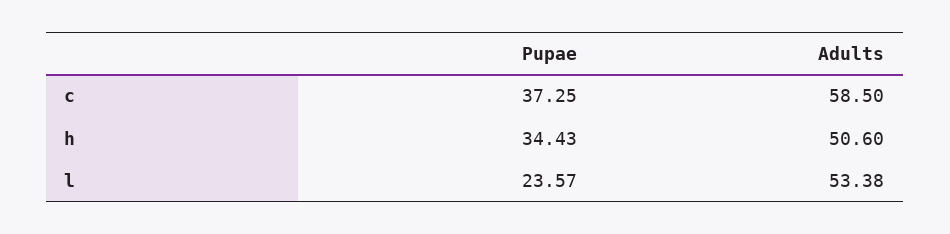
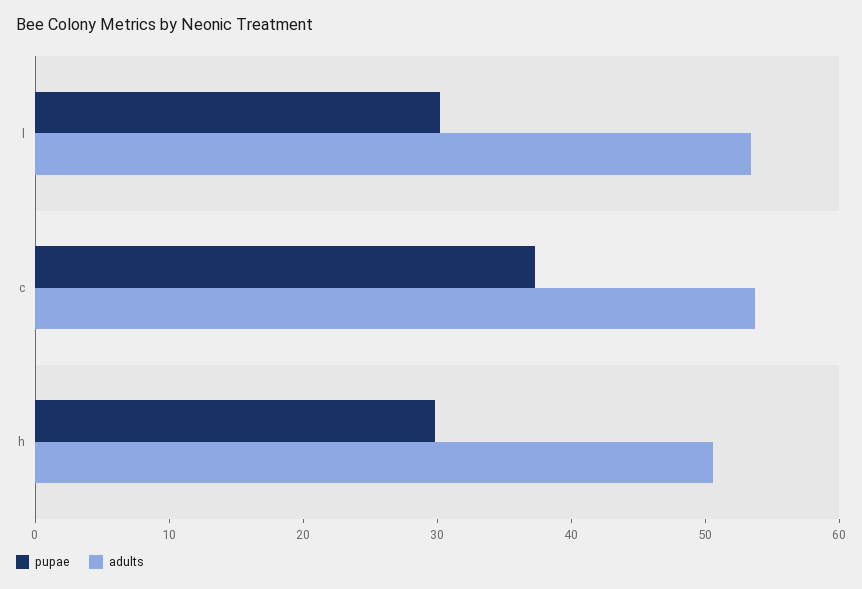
Adults, c: 58.5 -> 54
Pupae, h: 34.43 -> 30
Pupae, l: 23.57 -> 30

